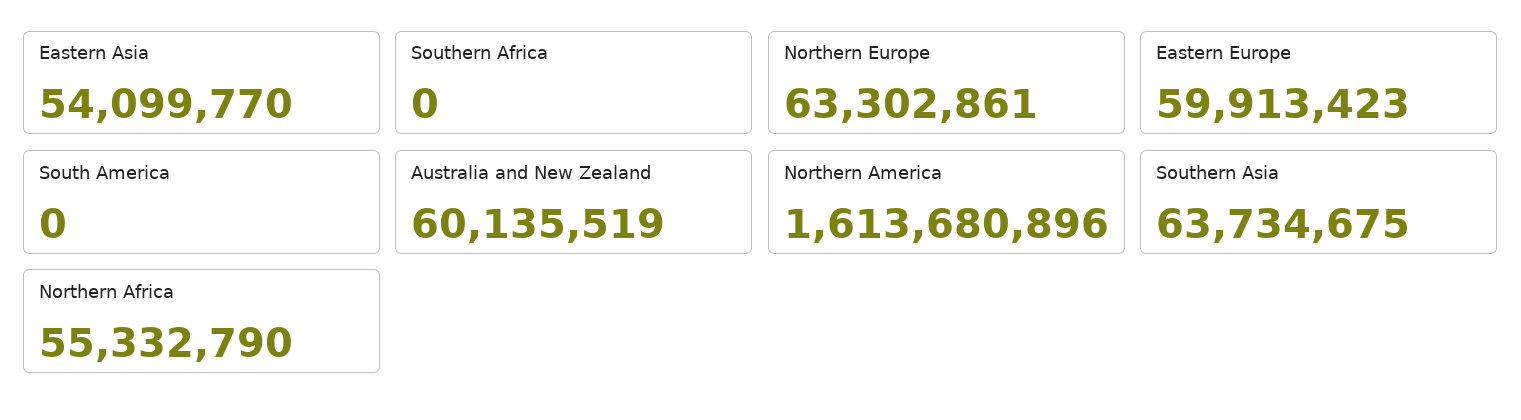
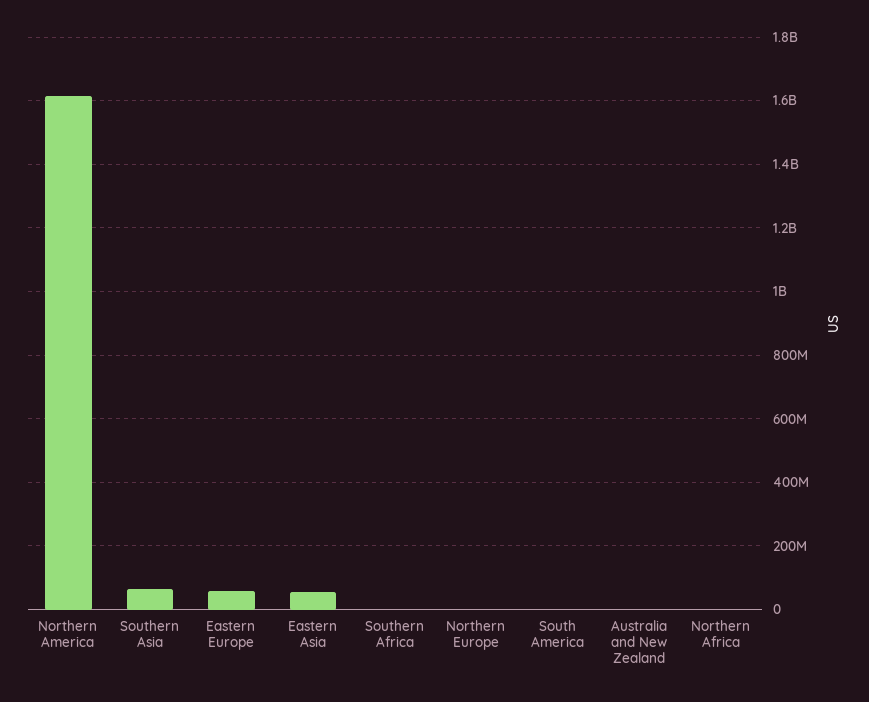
Northern Europe: 63302861 -> 0
Australia and New Zealand: 60135519 -> 0
Northern Africa: 55332790 -> 0

